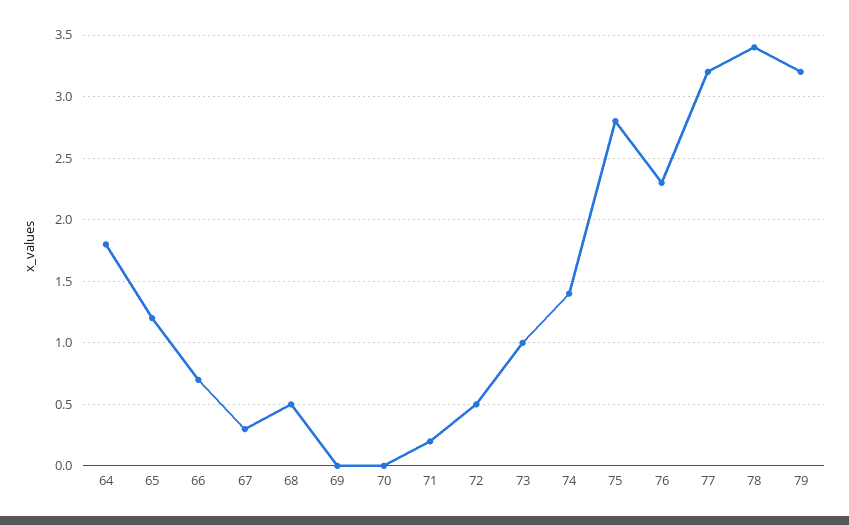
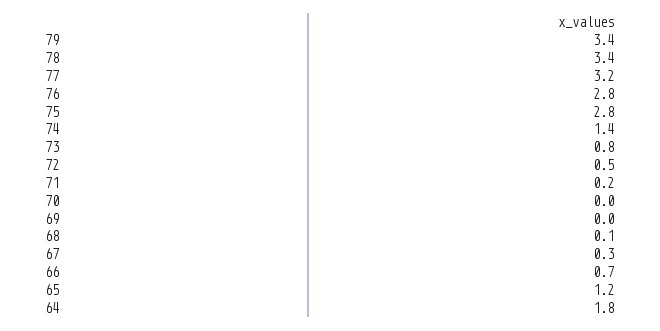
68: 0.5 -> 0.1
73: 1 -> 0.8
76: 2.3 -> 2.8
79: 3.2 -> 3.4

